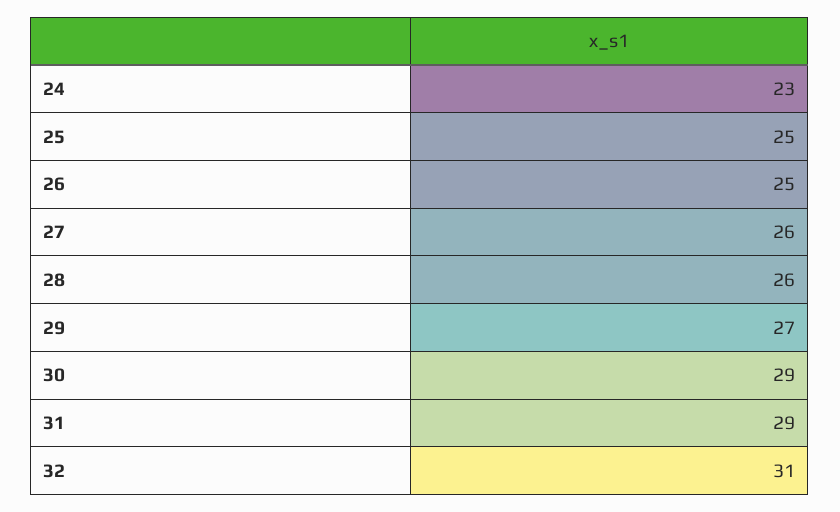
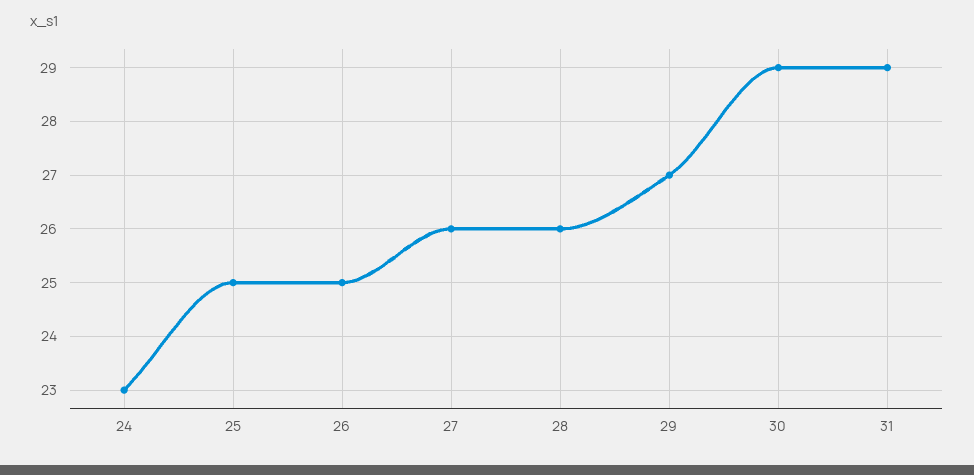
32: 31 -> none

